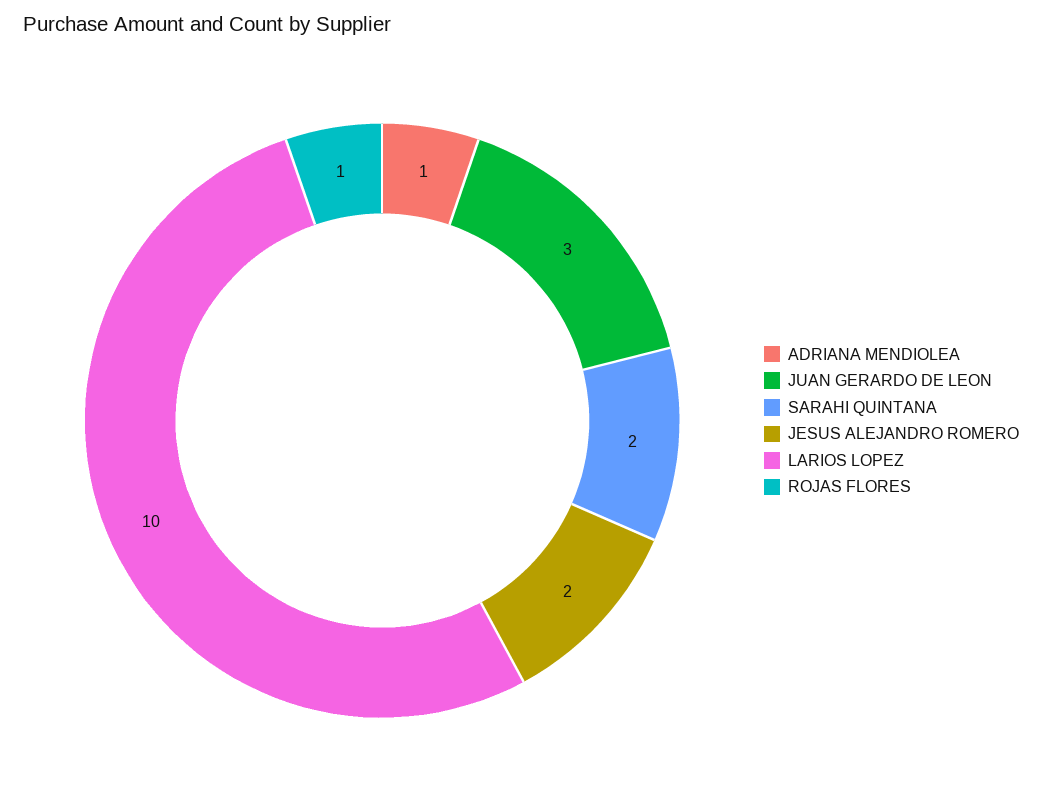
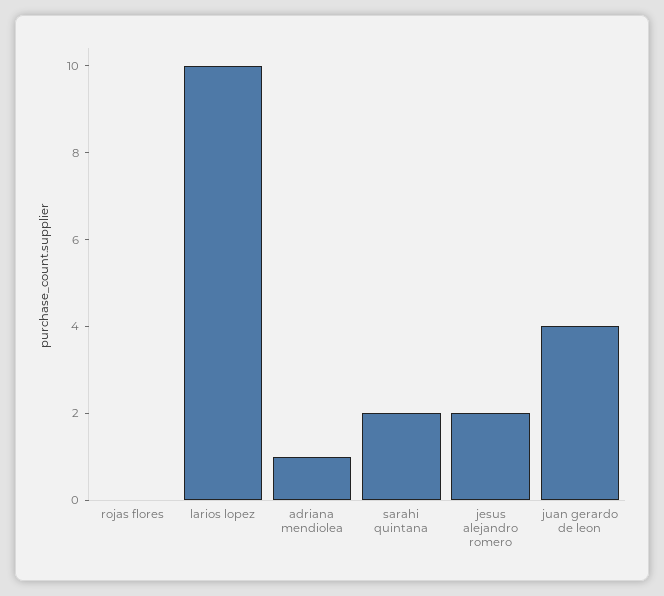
JUAN GERARDO DE LEON: 3 -> 4
ROJAS FLORES: 1 -> 0

